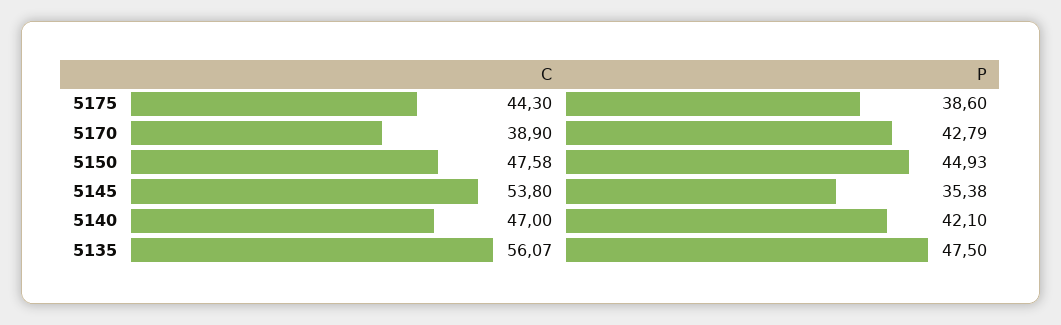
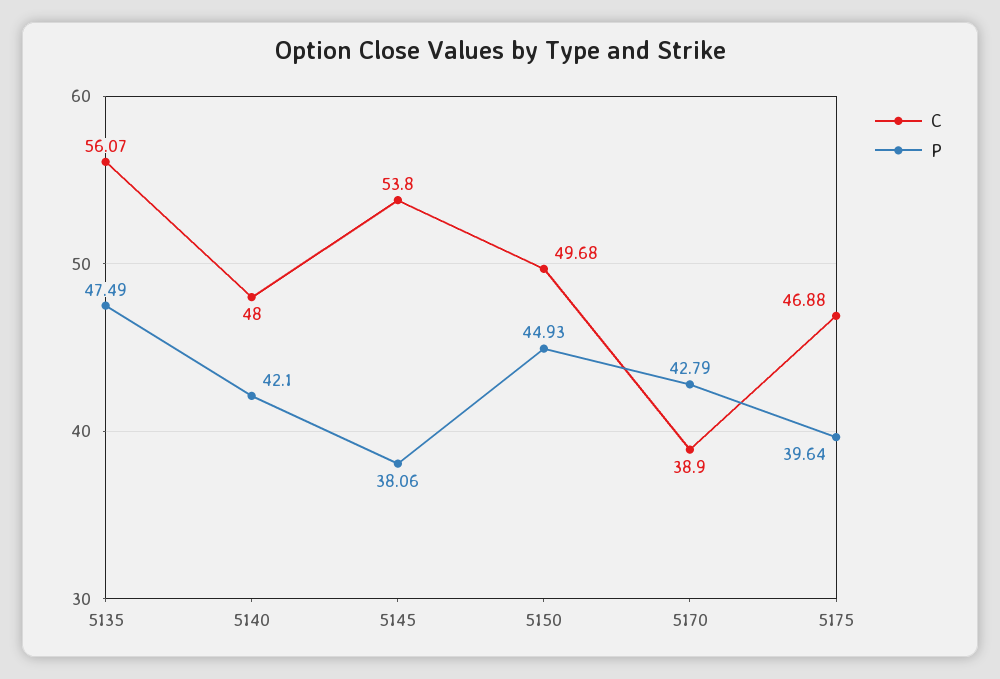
C, 5175: 44.3 -> 46.88
P, 5175: 38.6 -> 39.64
C, 5150: 47.58 -> 49.68
P, 5145: 35.38 -> 38.06
C, 5140: 47 -> 48
P, 5135: 47.5 -> 47.49

